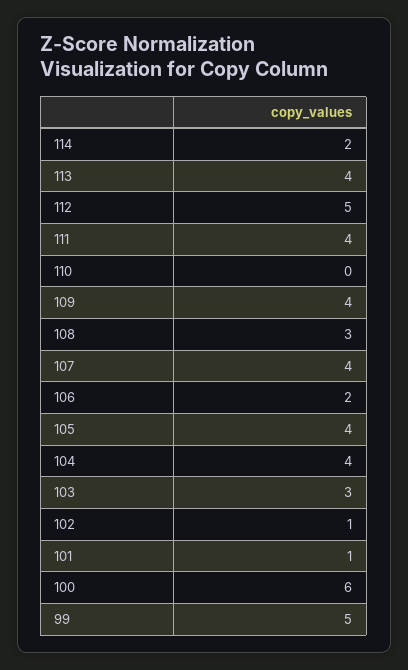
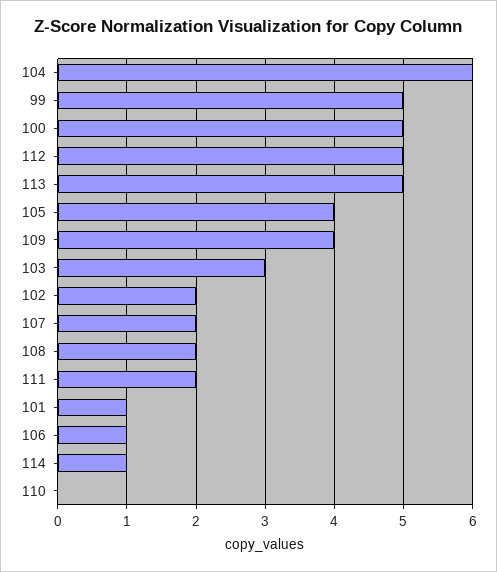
114: 2 -> 1
113: 4 -> 5
111: 4 -> 2
108: 3 -> 2
107: 4 -> 2
106: 2 -> 1
104: 4 -> 6
102: 1 -> 2
100: 6 -> 5

